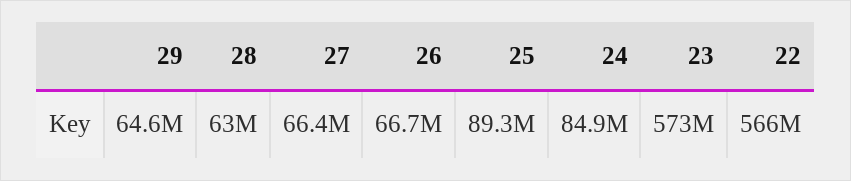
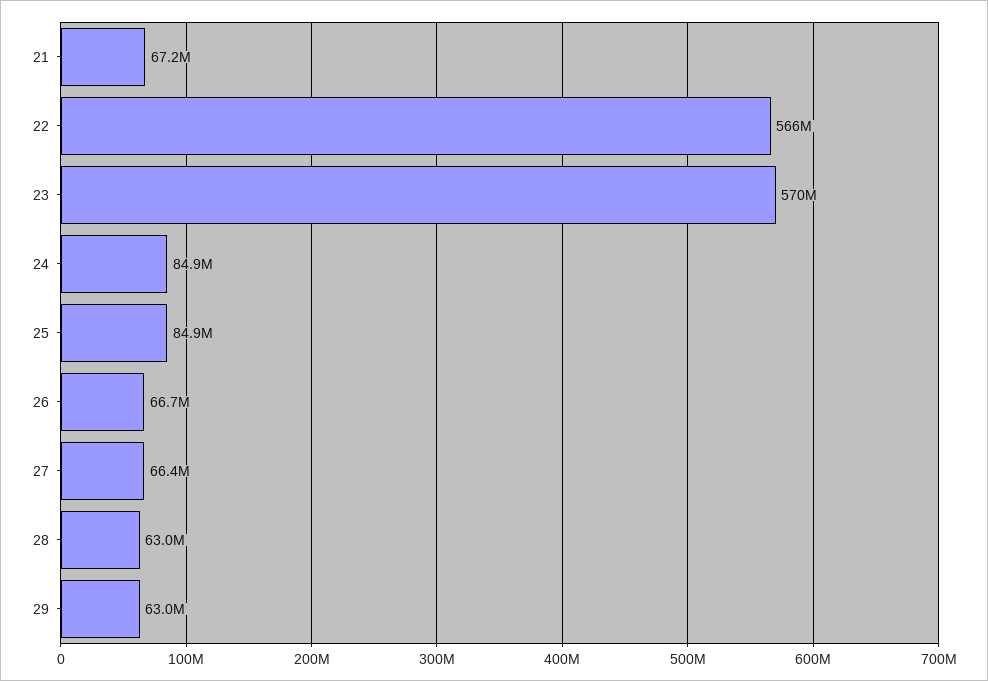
29: 64600000 -> 63000000
25: 89300000 -> 84900000
23: 573000000 -> 570000000
21: none -> 67200000

